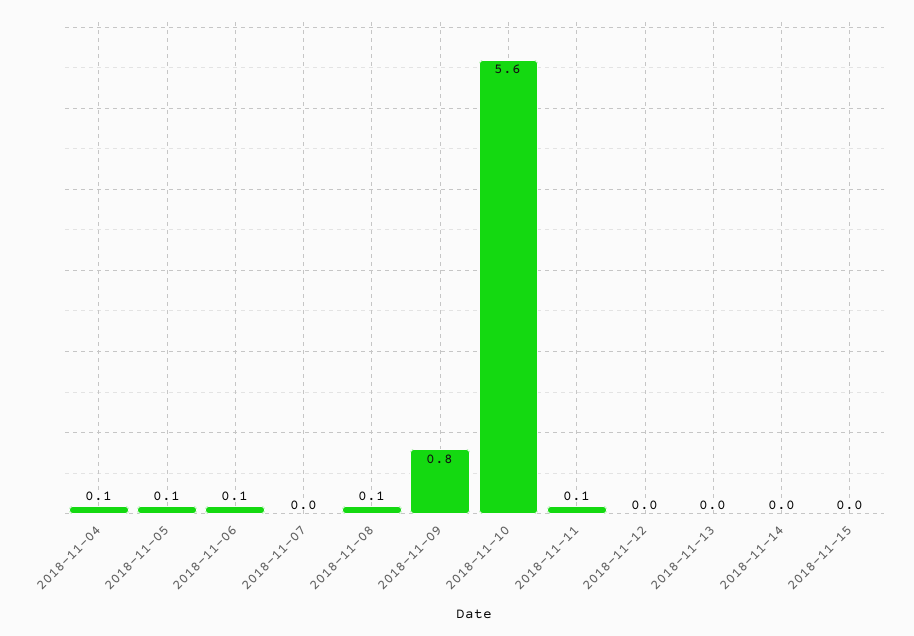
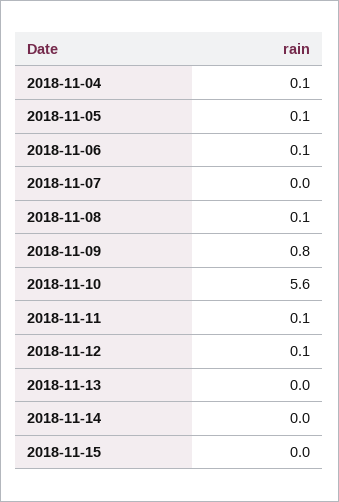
2018-11-12: 0 -> 0.1

